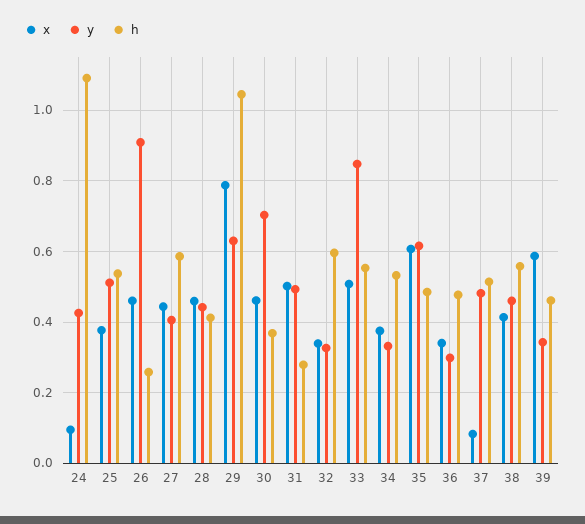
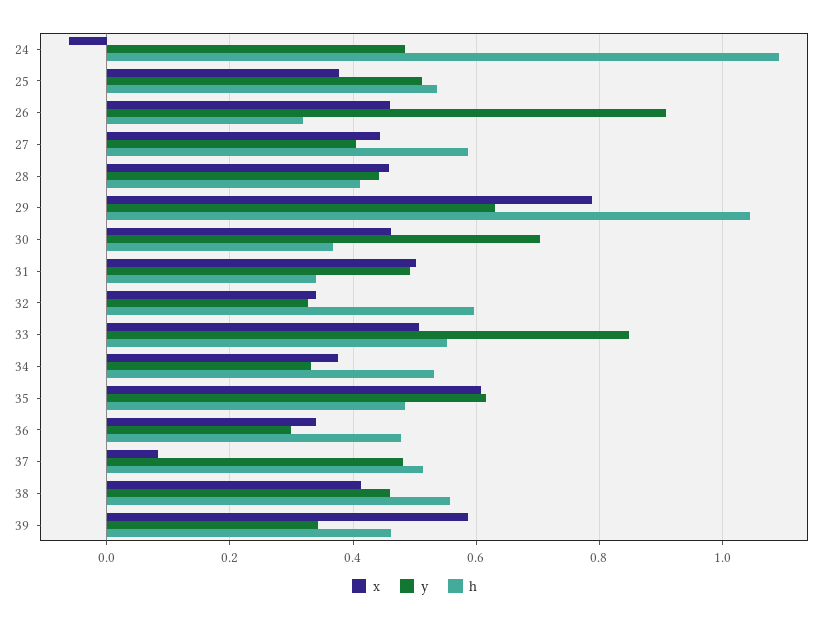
x, 24: 0.1 -> -0.06
y, 24: 0.42 -> 0.48
h, 26: 0.26 -> 0.32
h, 31: 0.28 -> 0.34

